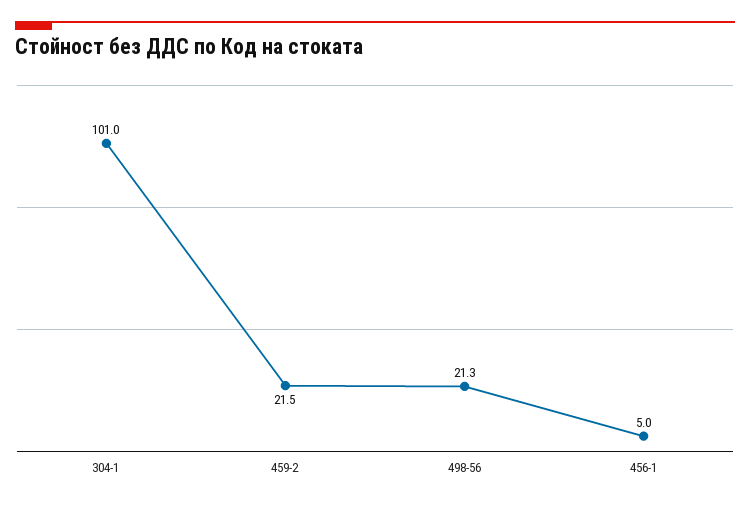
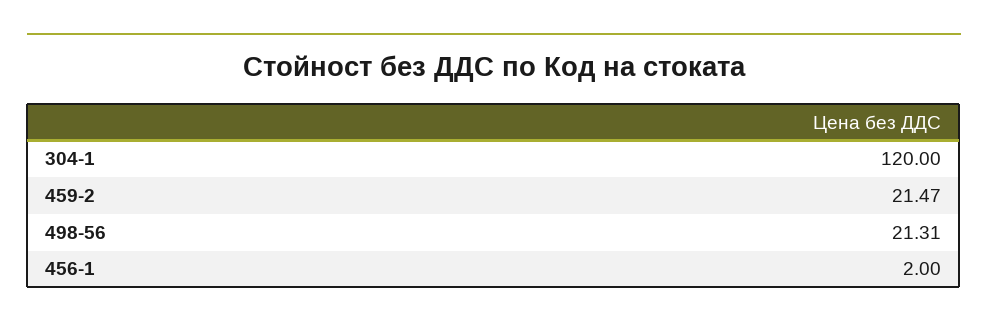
304-1: 101 -> 120
456-1: 5 -> 2

